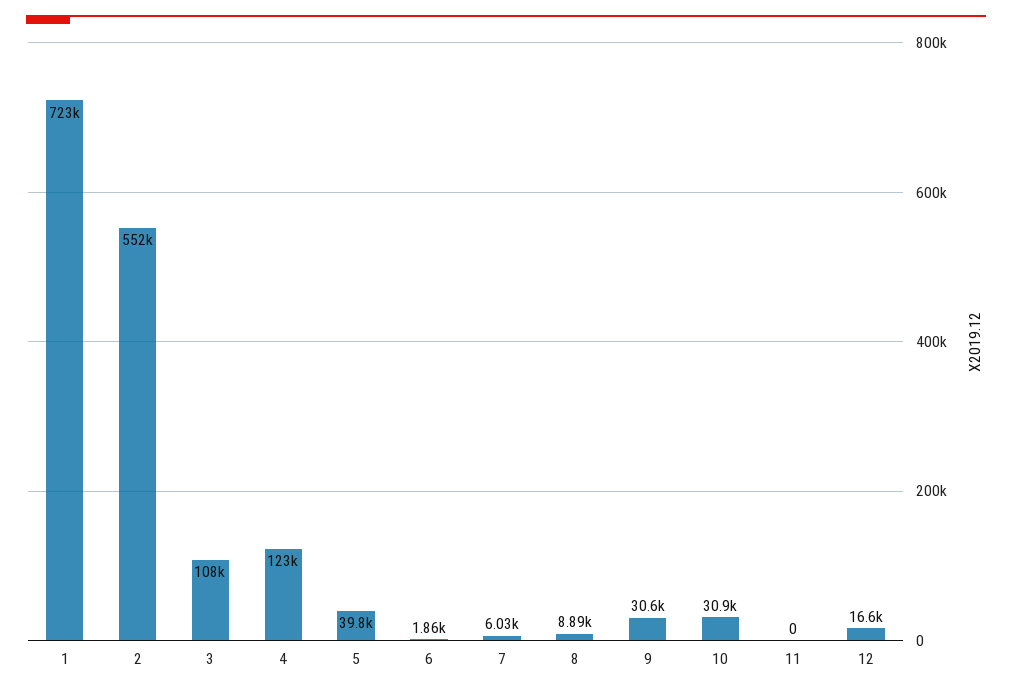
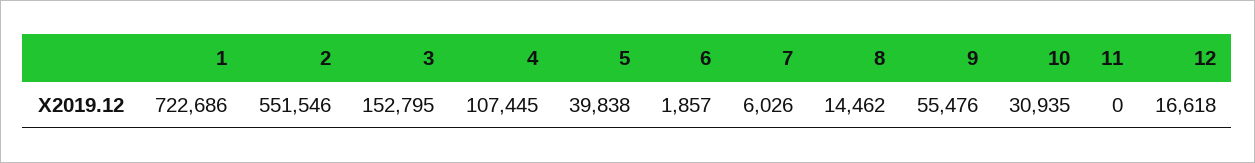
3: 108000 -> 152795
4: 123000 -> 107445
8: 8890 -> 14462
9: 30600 -> 55476

